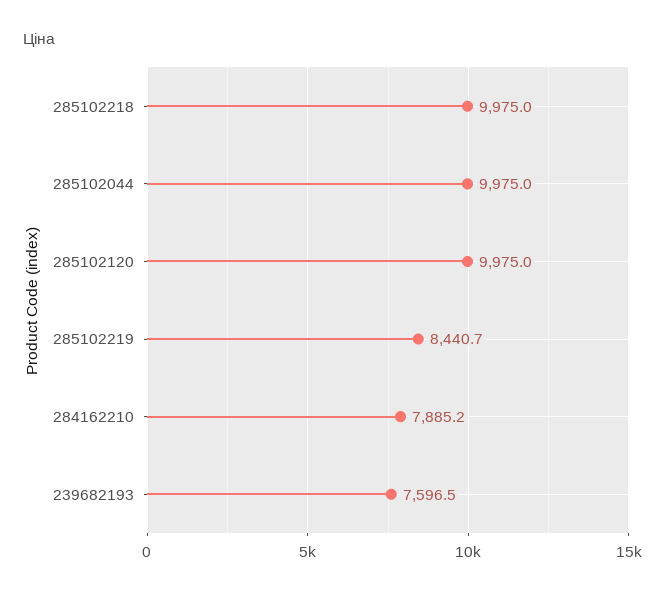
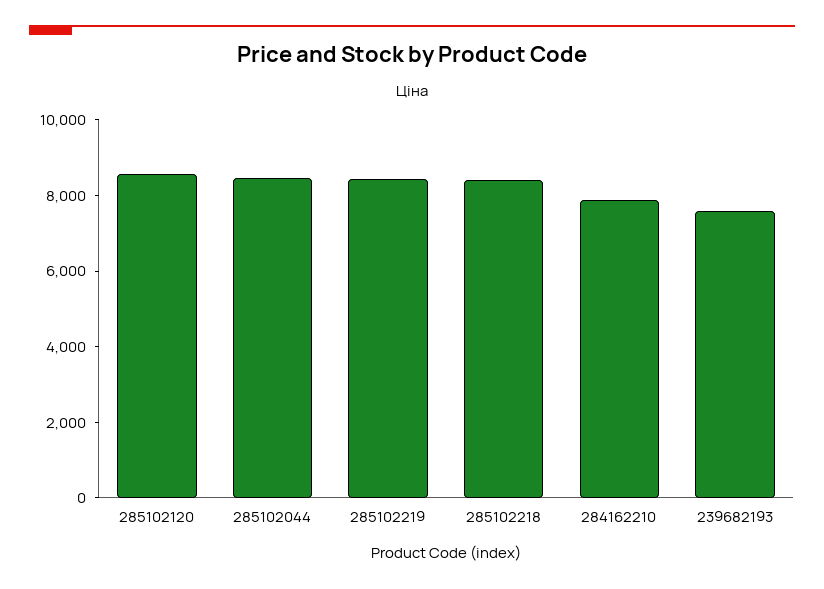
285102218: 9975 -> 8500
285102044: 9975 -> 8500
285102120: 9975 -> 8500

